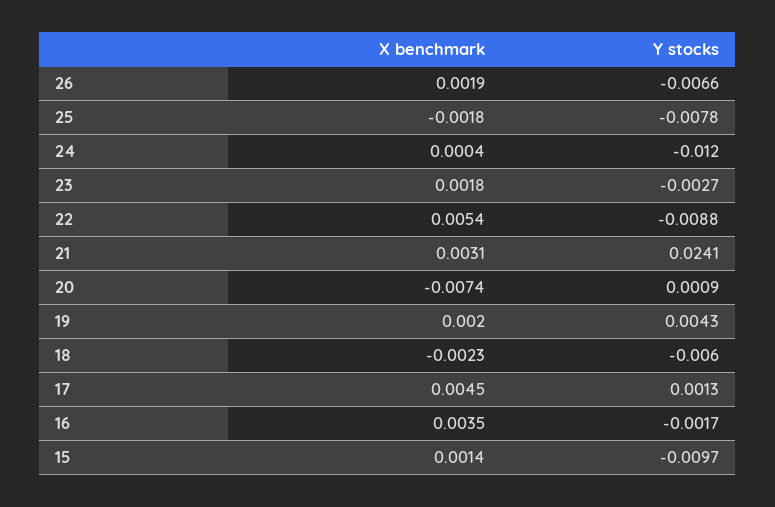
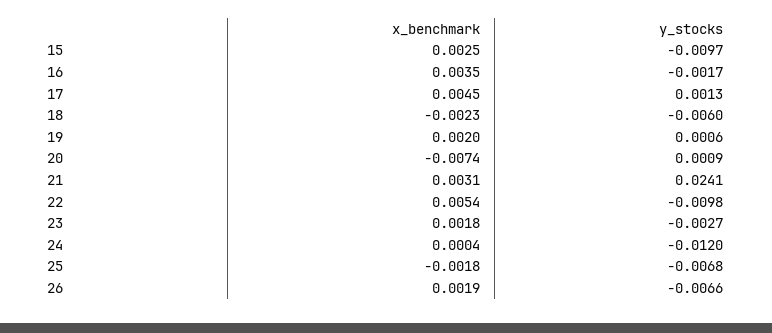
Y stocks, 25: -0.0078 -> -0.0068
Y stocks, 22: -0.0088 -> -0.0098
Y stocks, 19: 0.0043 -> 0.0006
X benchmark, 15: 0.0014 -> 0.0025

